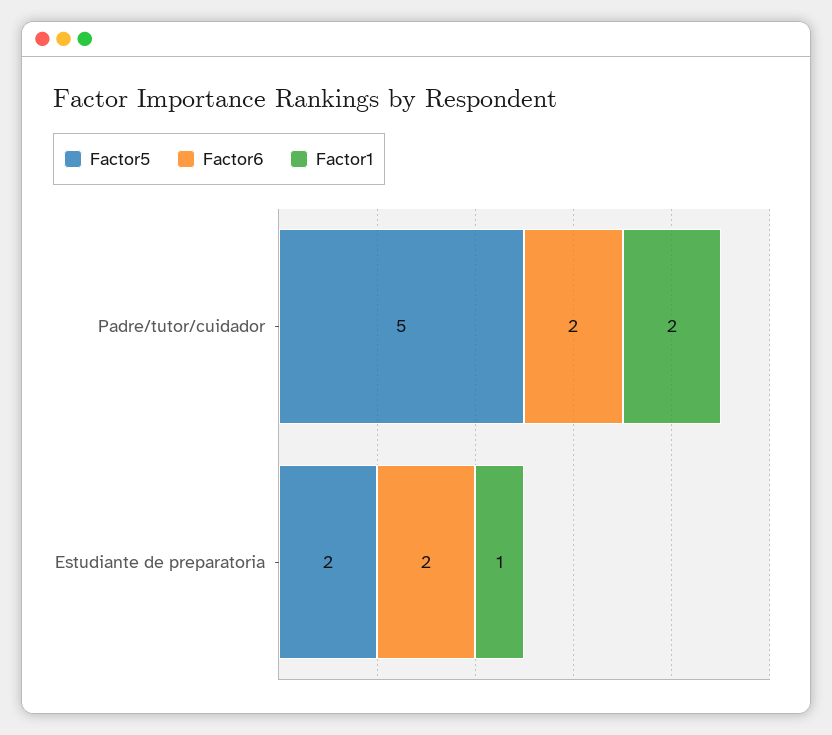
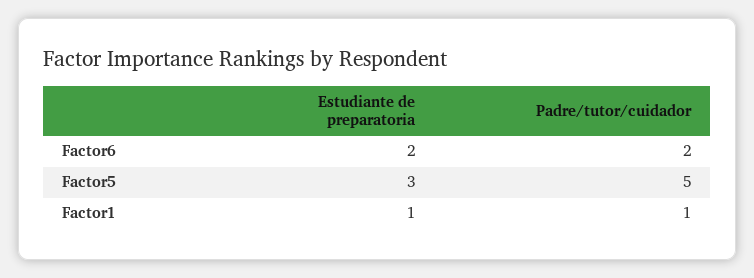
Factor1, Padre/tutor/cuidador: 2 -> 1
Factor5, Estudiante de preparatoria: 2 -> 3

